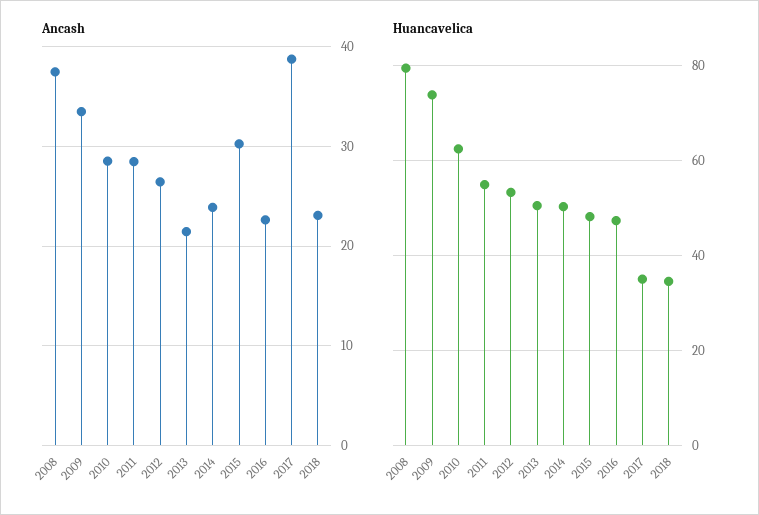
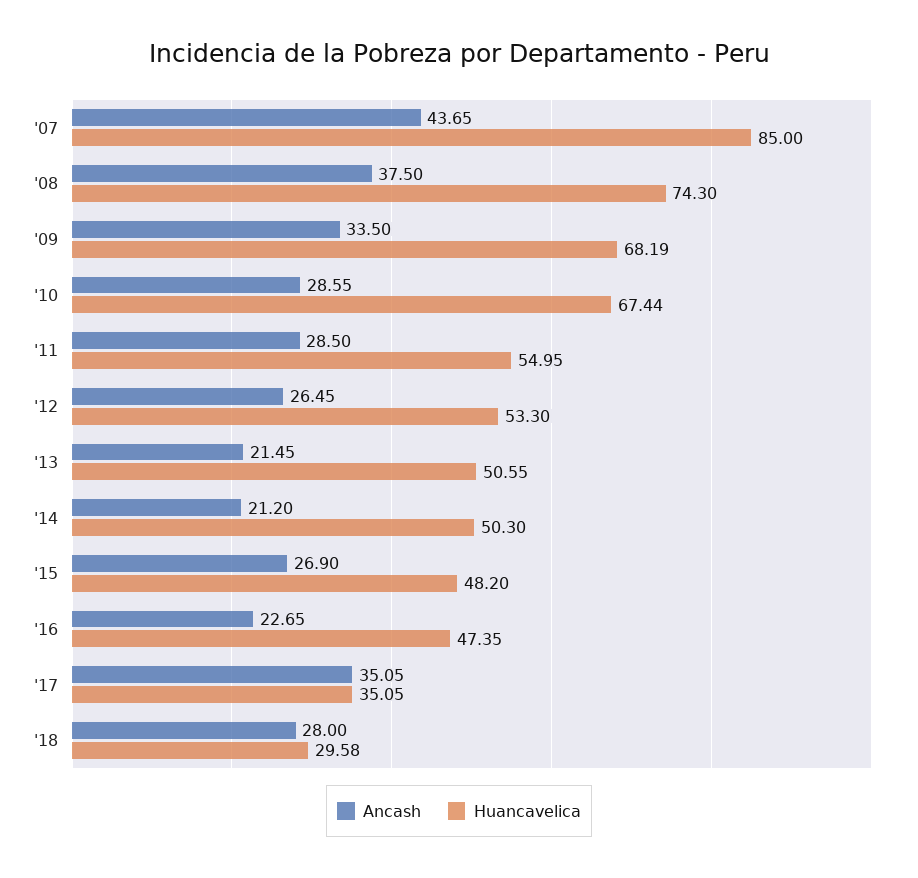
Ancash, 2014: 24 -> 21.2
Ancash, 2015: 30 -> 26.9
Ancash, 2017: 39 -> 35.05
Ancash, 2018: 23 -> 28
Huancavelica, 2008: 80 -> 74.3
Huancavelica, 2009: 74 -> 68.19
Huancavelica, 2010: 62 -> 67.44
Huancavelica, 2018: 34 -> 29.58
Ancash, '07: none -> 43.65
Huancavelica, '07: none -> 85

